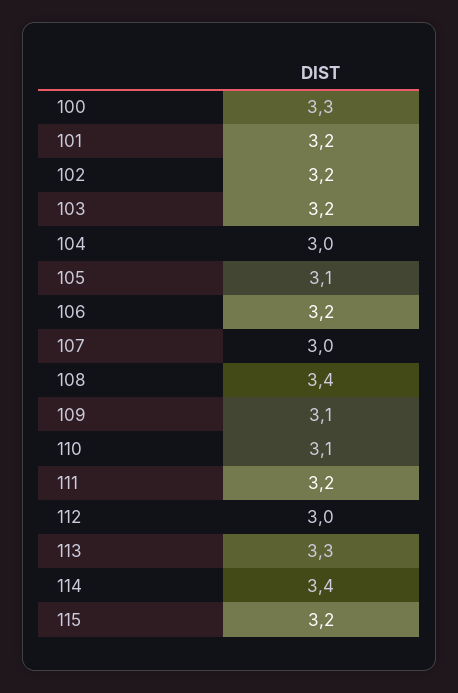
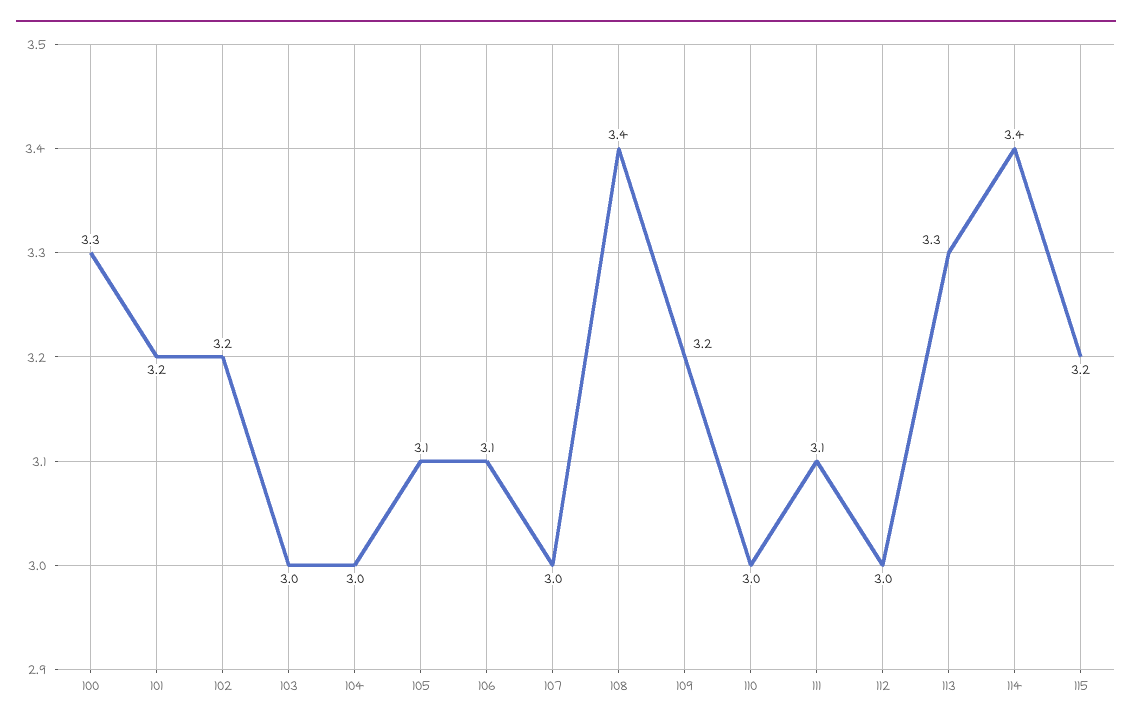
103: 3.2 -> 3
106: 3.2 -> 3.1
109: 3.1 -> 3.2
110: 3.1 -> 3
111: 3.2 -> 3.1

